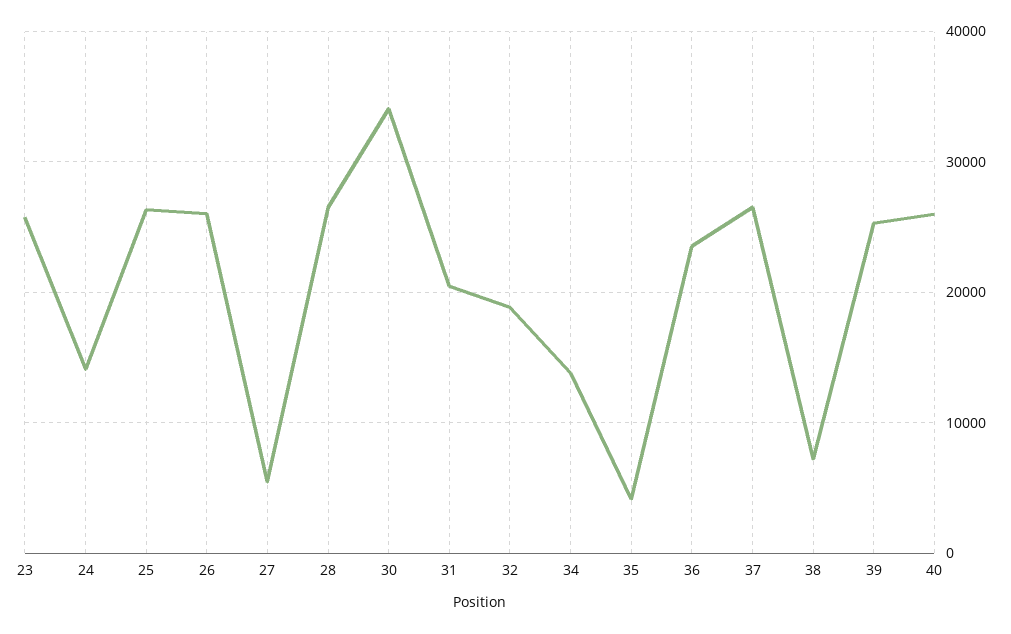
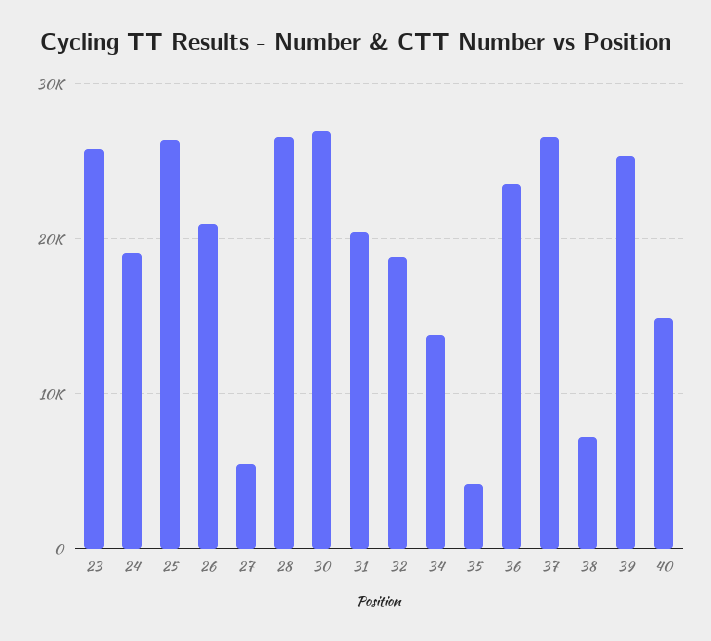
24: 14000 -> 19000
26: 26000 -> 21000
30: 34000 -> 27000
40: 26000 -> 15000

